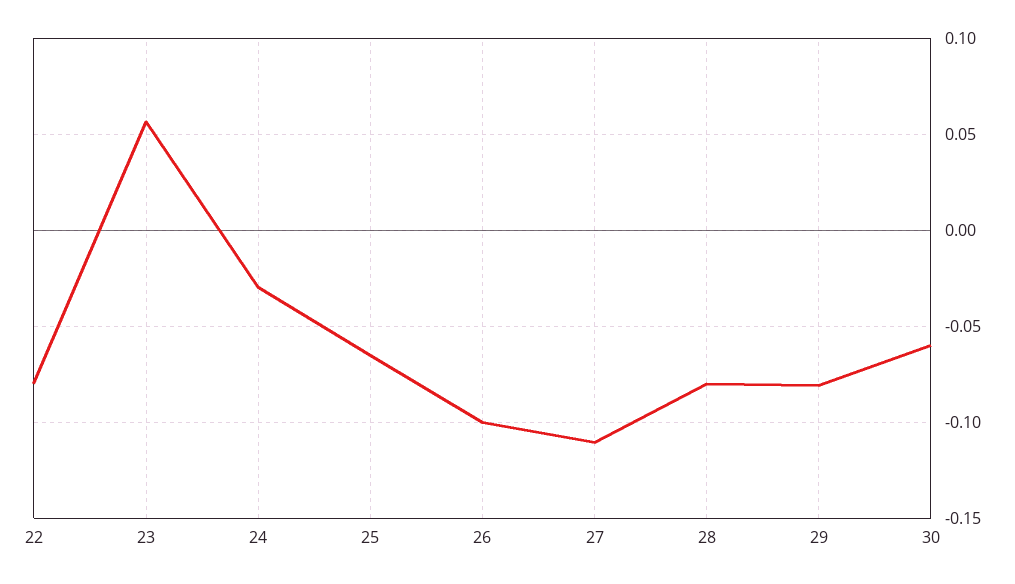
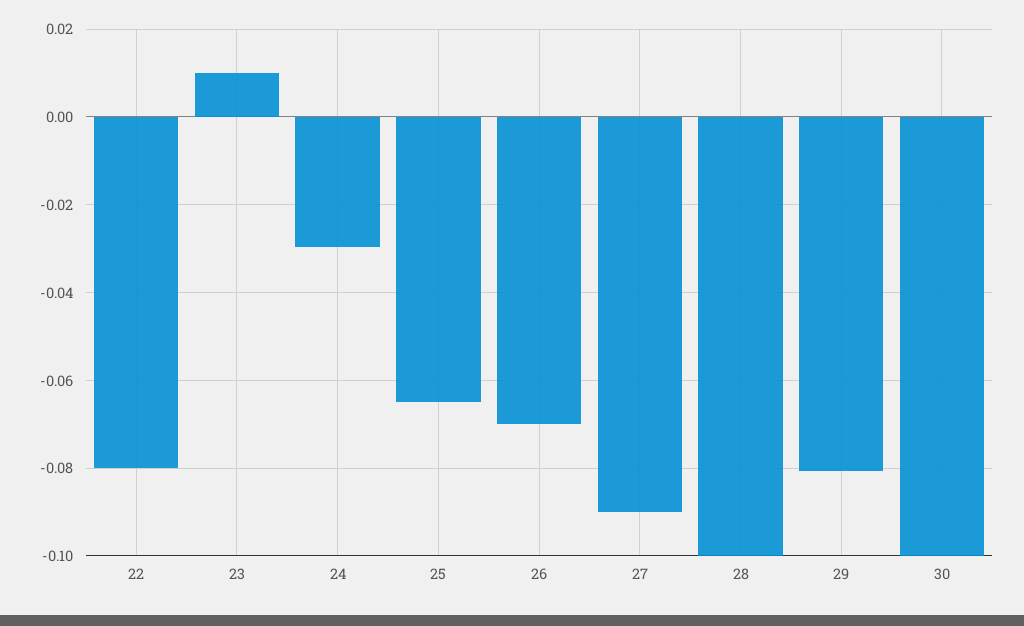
23: 0.055 -> 0.01
26: -0.1 -> -0.07
27: -0.11 -> -0.09
28: -0.08 -> -0.1
30: -0.06 -> -0.1

